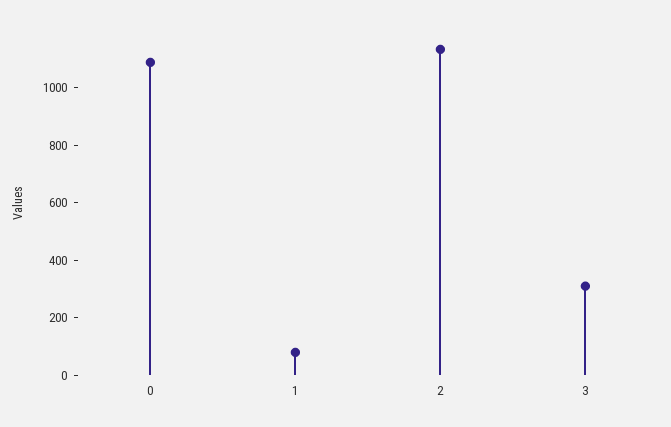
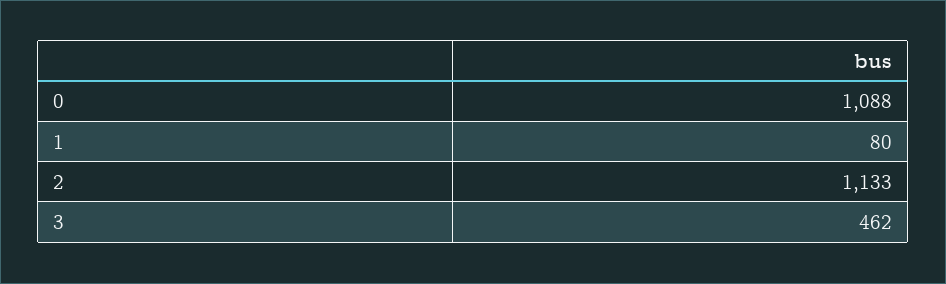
3: 300 -> 462

